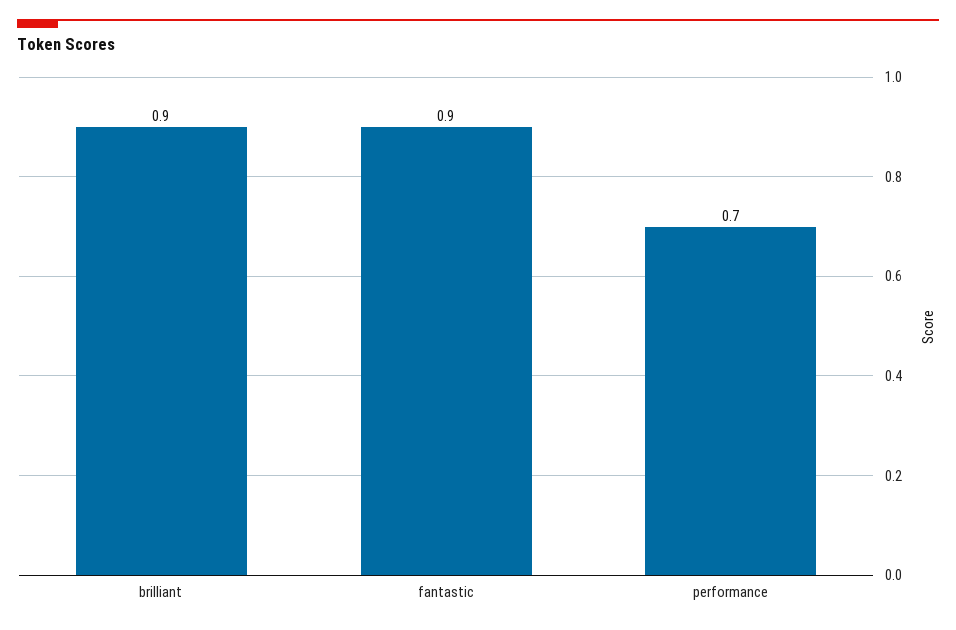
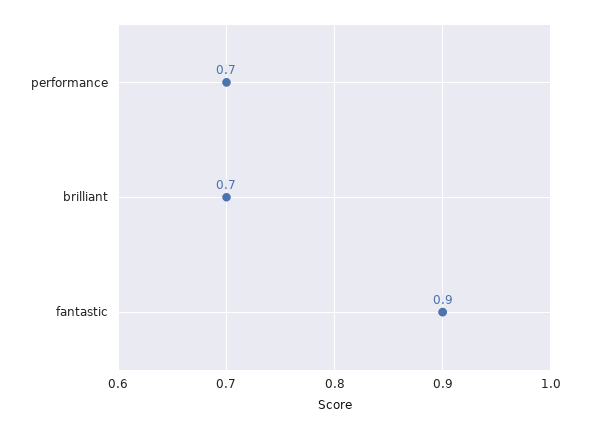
brilliant: 0.9 -> 0.7

